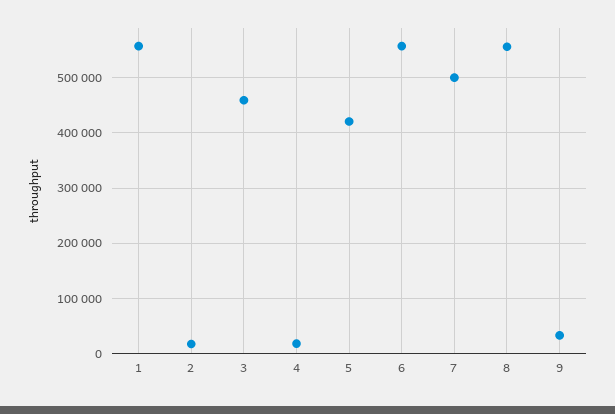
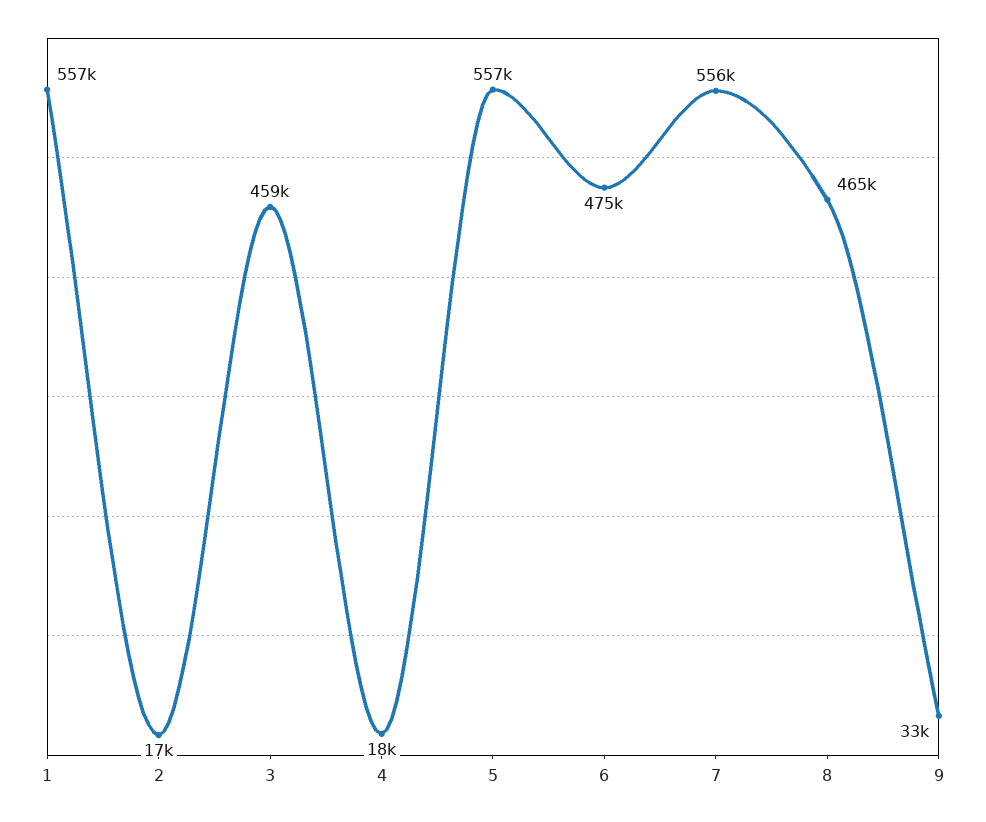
5: 420000 -> 557000
6: 560000 -> 475000
7: 500000 -> 556000
8: 560000 -> 465000

